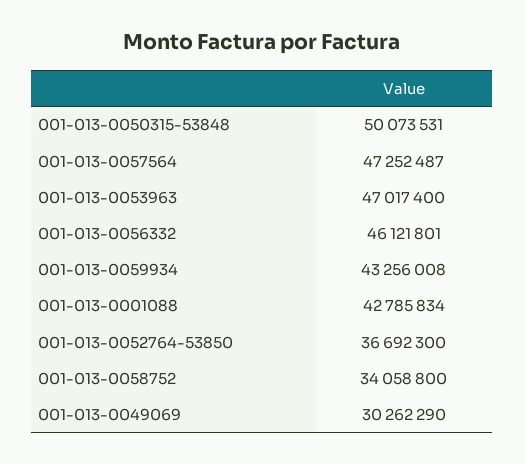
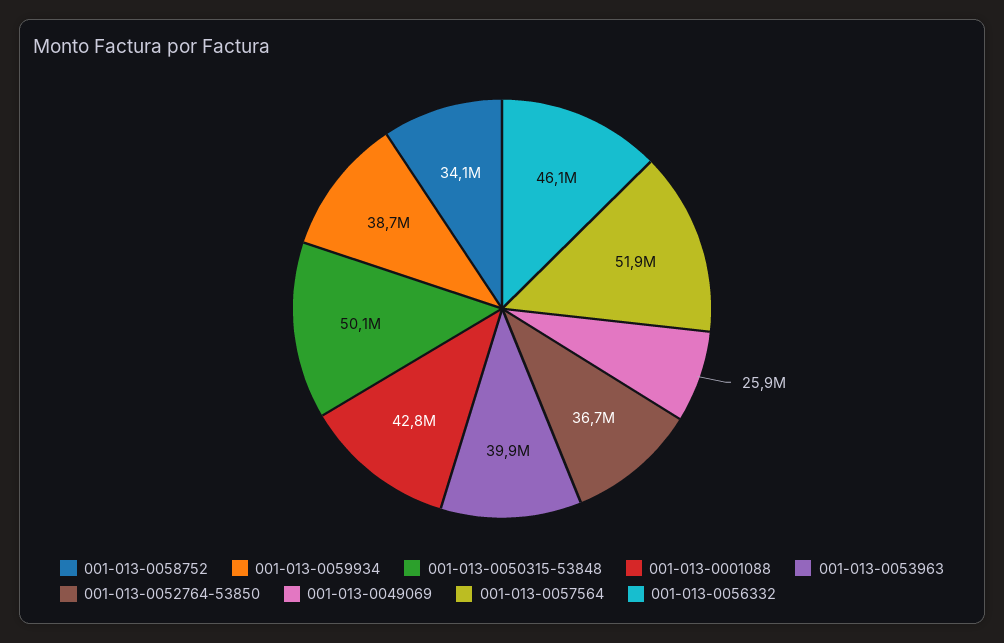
001-013-0057564: 47252487 -> 51900000
001-013-0053963: 47017400 -> 39900000
001-013-0059934: 43256008 -> 38700000
001-013-0049069: 30262290 -> 25900000

